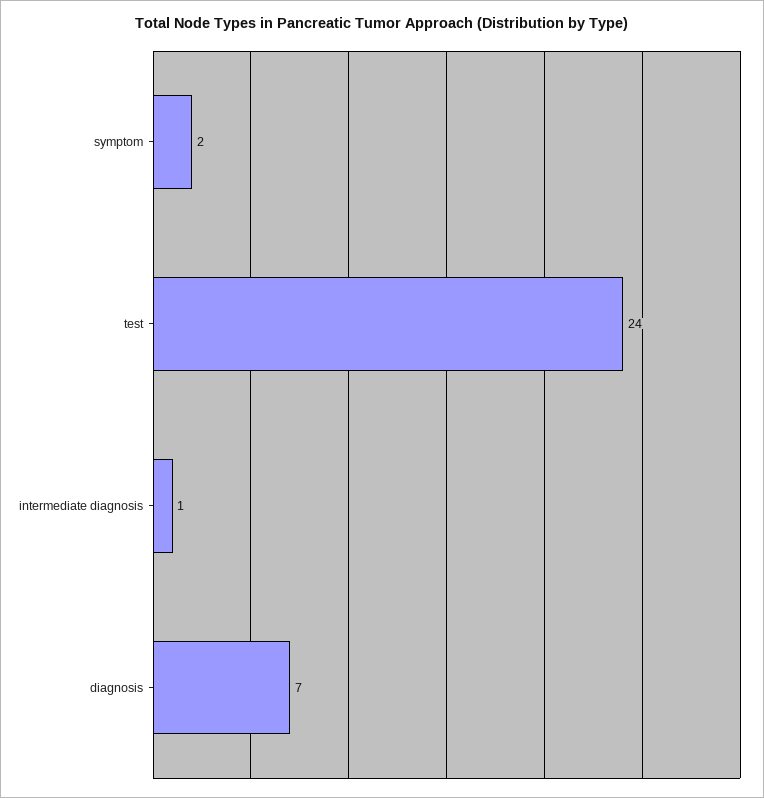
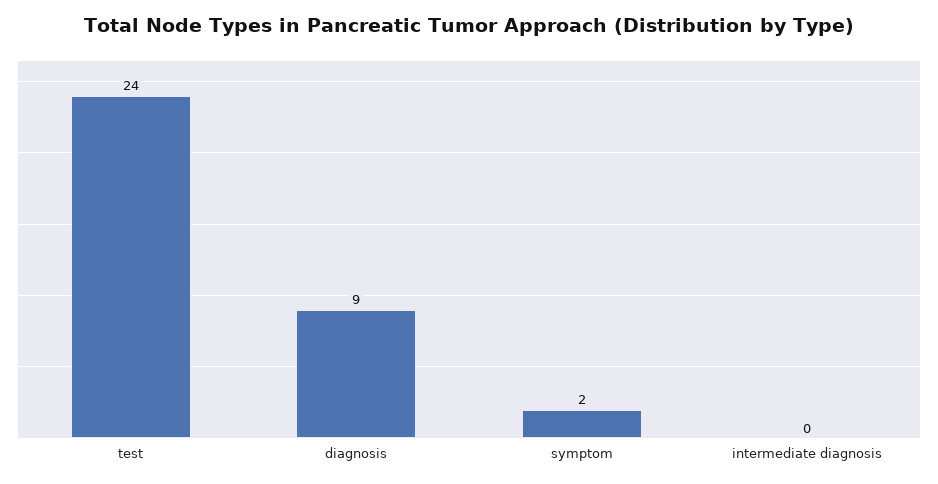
intermediate diagnosis: 1 -> 0
diagnosis: 7 -> 9

